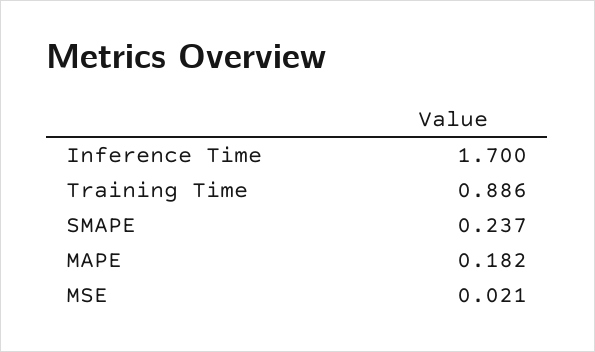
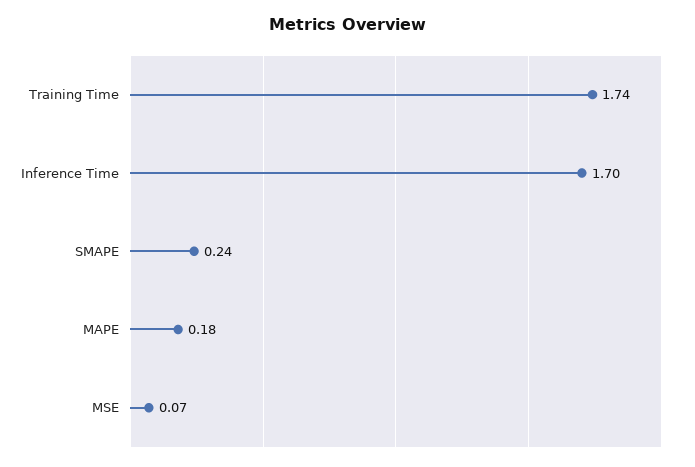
Training Time: 0.886 -> 1.74
MSE: 0.021 -> 0.07

